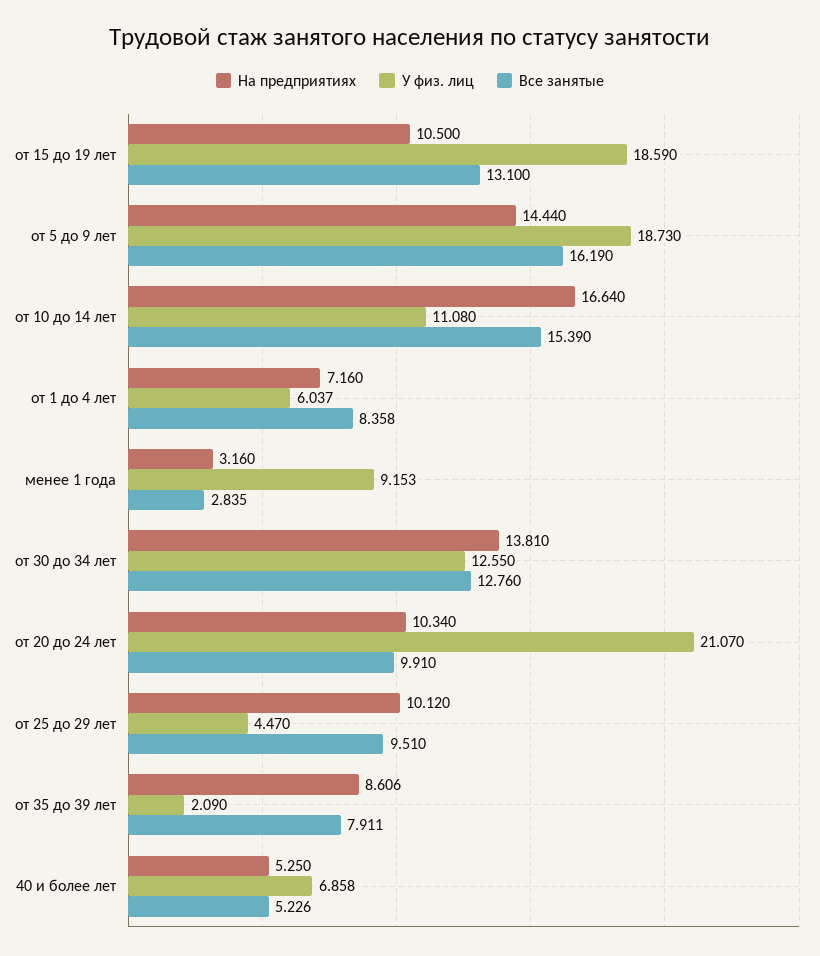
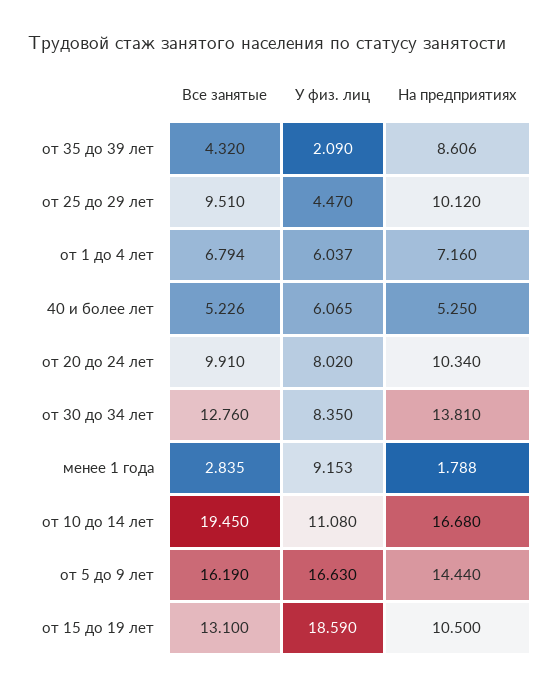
У физ. лиц, от 5 до 9 лет: 18.73 -> 16.63
На предприятиях, от 10 до 14 лет: 16.64 -> 16.68
Все занятые, от 10 до 14 лет: 15.39 -> 19.45
Все занятые, от 1 до 4 лет: 8.358 -> 6.794
На предприятиях, менее 1 года: 3.16 -> 1.788
У физ. лиц, от 30 до 34 лет: 12.55 -> 8.35
У физ. лиц, от 20 до 24 лет: 21.07 -> 8.02
Все занятые, от 35 до 39 лет: 7.911 -> 4.32
У физ. лиц, 40 и более лет: 6.858 -> 6.065

